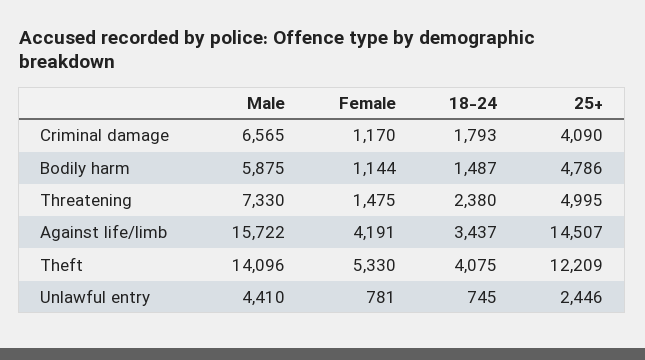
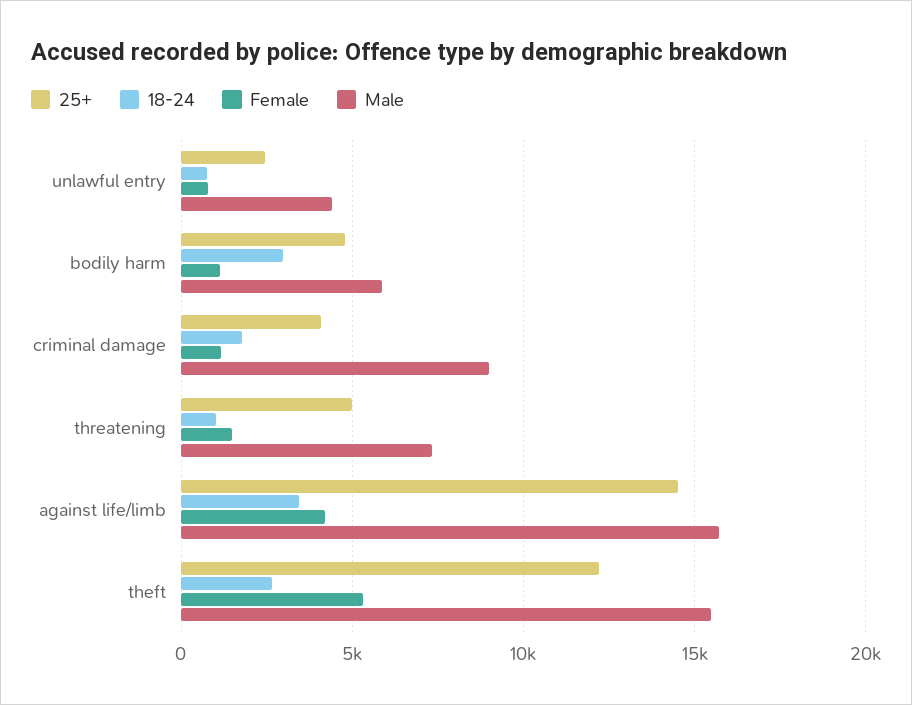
Male, Criminal damage: 6565 -> 9000
18-24, Bodily harm: 1487 -> 3000
18-24, Threatening: 2380 -> 1000
Male, Theft: 14096 -> 15500
18-24, Theft: 4075 -> 2500

